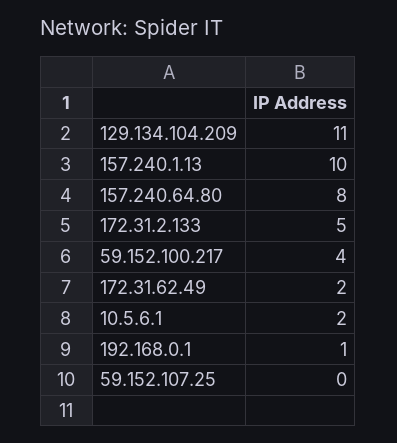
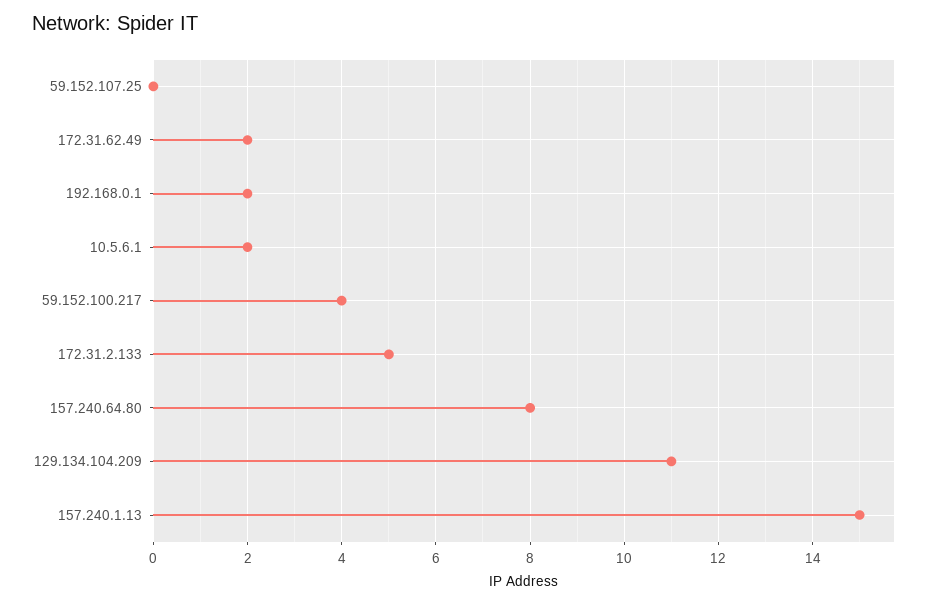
157.240.1.13: 10 -> 15
192.168.0.1: 1 -> 2

